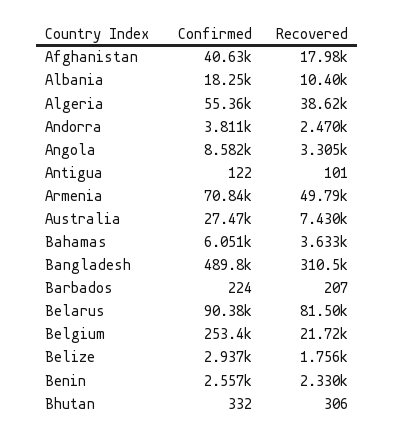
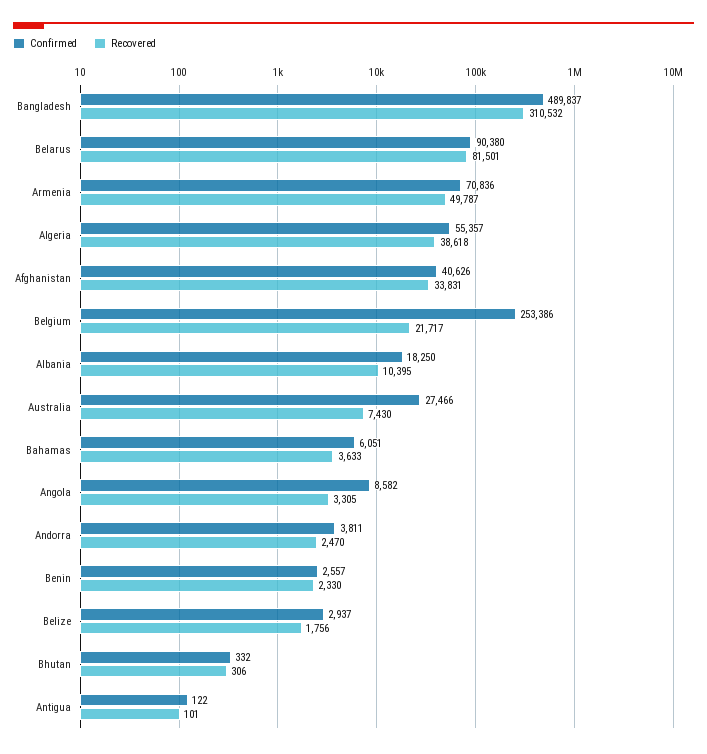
Recovered, Afghanistan: 17980 -> 33831
Confirmed, Barbados: 224 -> none
Recovered, Barbados: 207 -> none

